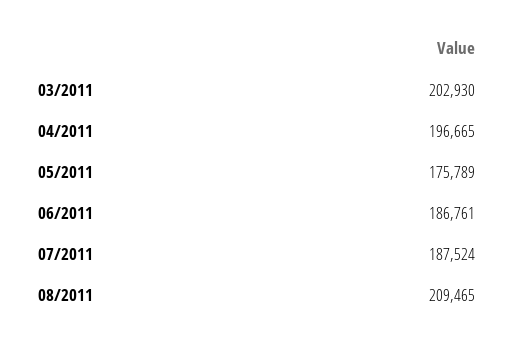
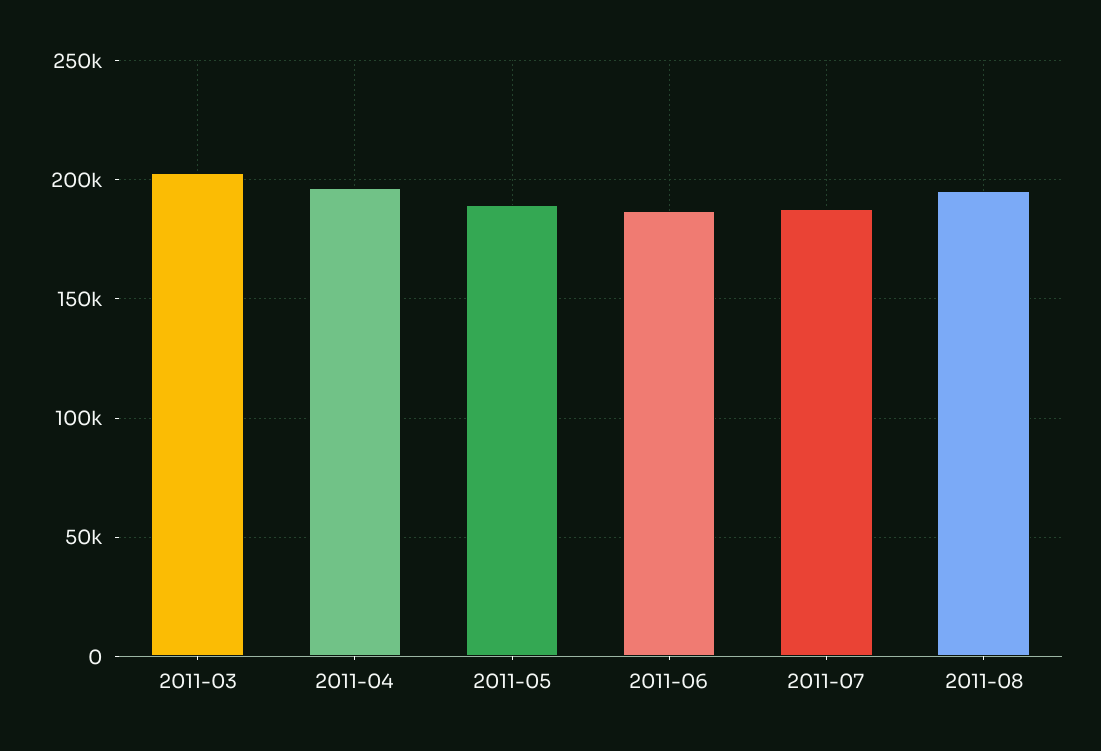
05/2011: 175789 -> 190000
08/2011: 209465 -> 195000

